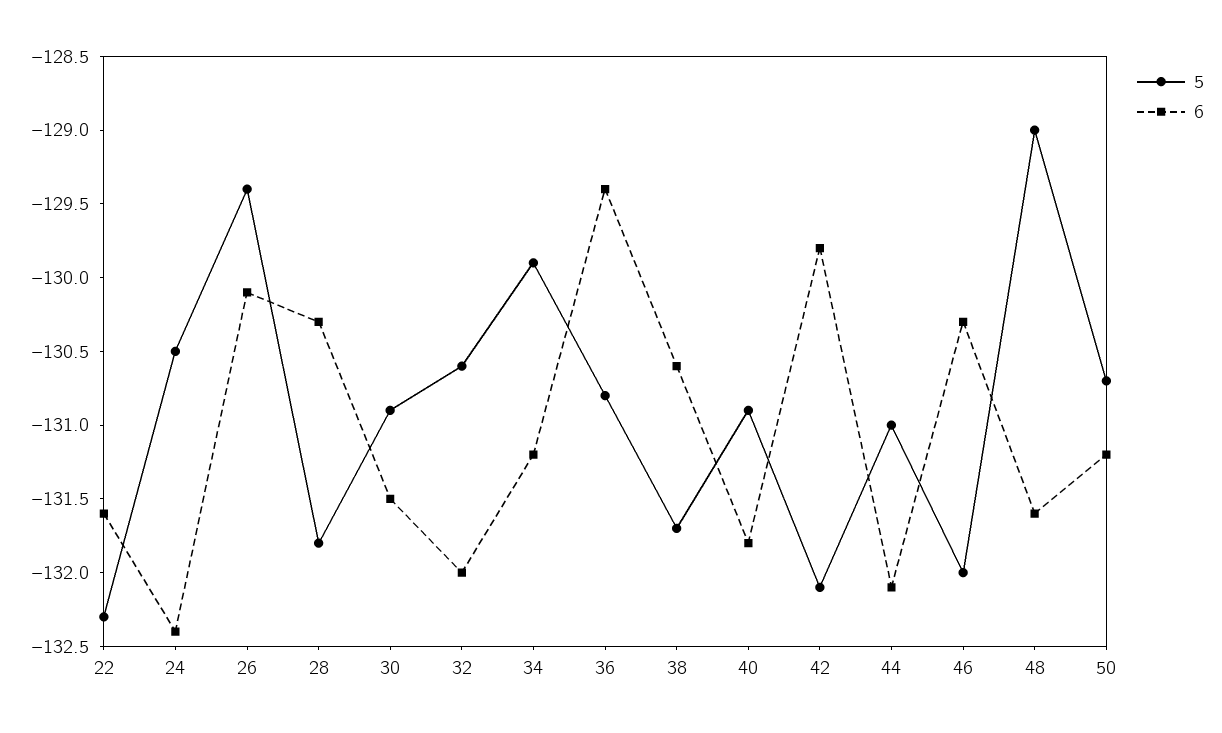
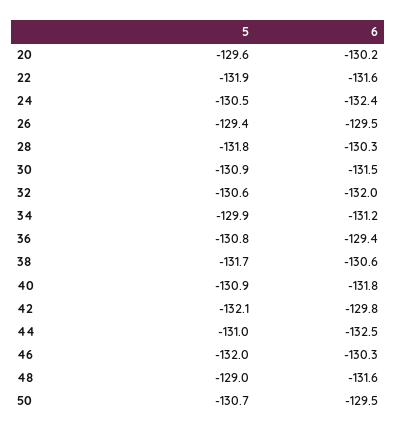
5, 22: -132.3 -> -131.9
6, 26: -130.1 -> -129.5
6, 44: -132.1 -> -132.5
6, 50: -131.2 -> -129.5
5, 20: none -> -129.6
6, 20: none -> -130.2

